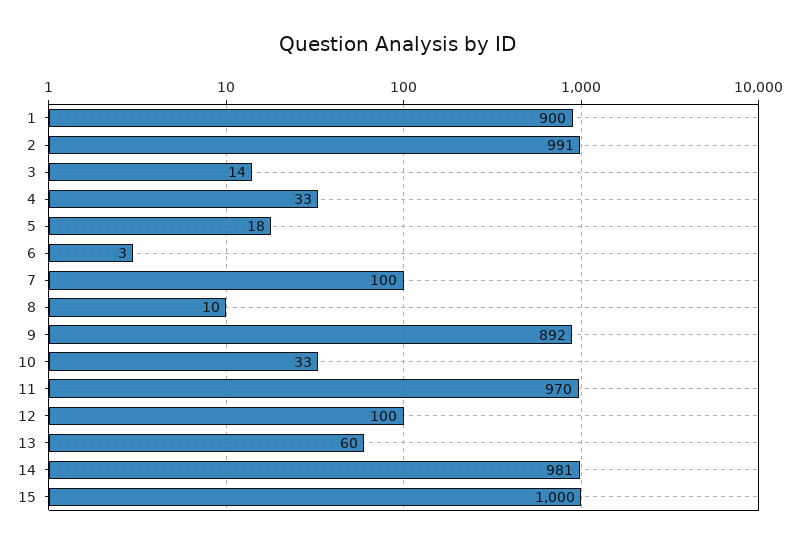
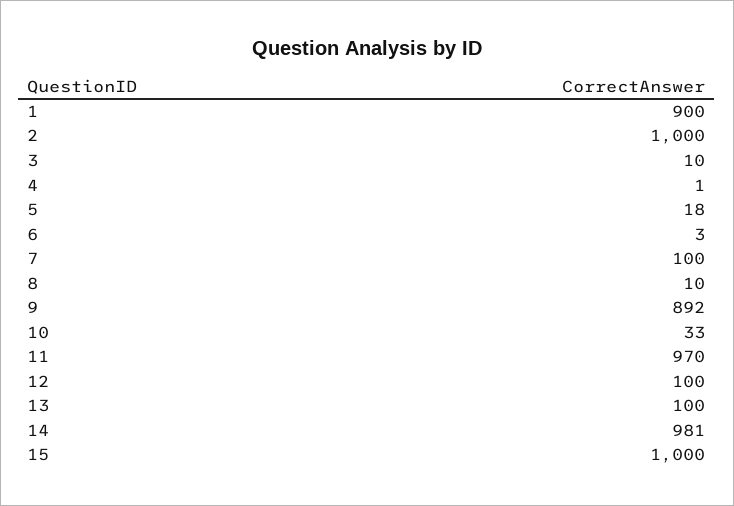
2: 991 -> 1000
3: 14 -> 10
4: 33 -> 1
13: 60 -> 100

